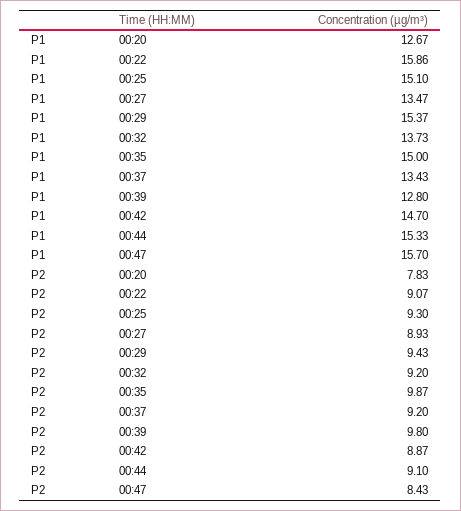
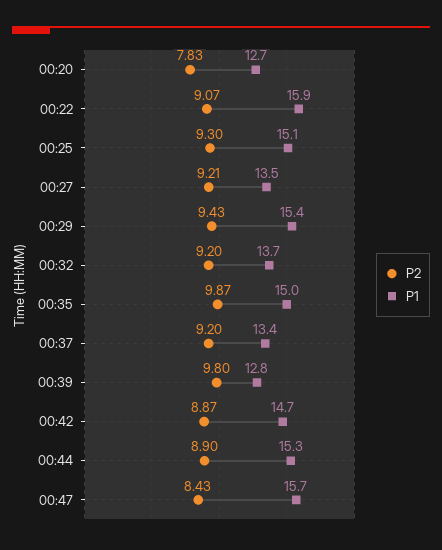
P2, 00:27: 8.93 -> 9.21
P2, 00:44: 9.1 -> 8.9

